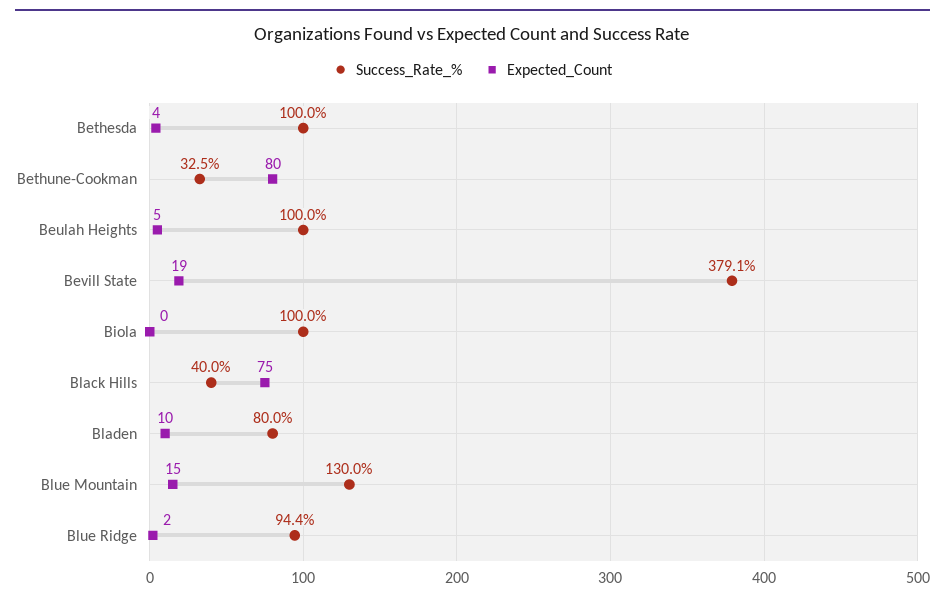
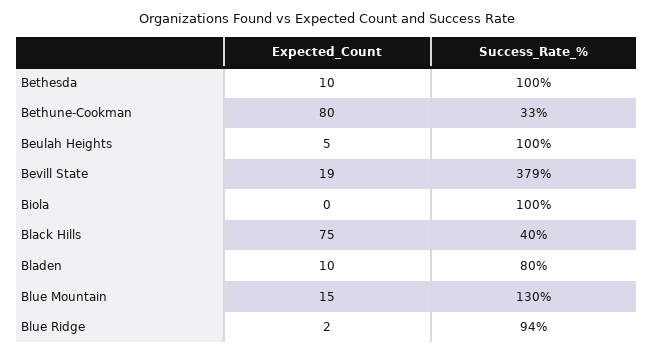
Expected_Count, Bethesda: 4 -> 10

